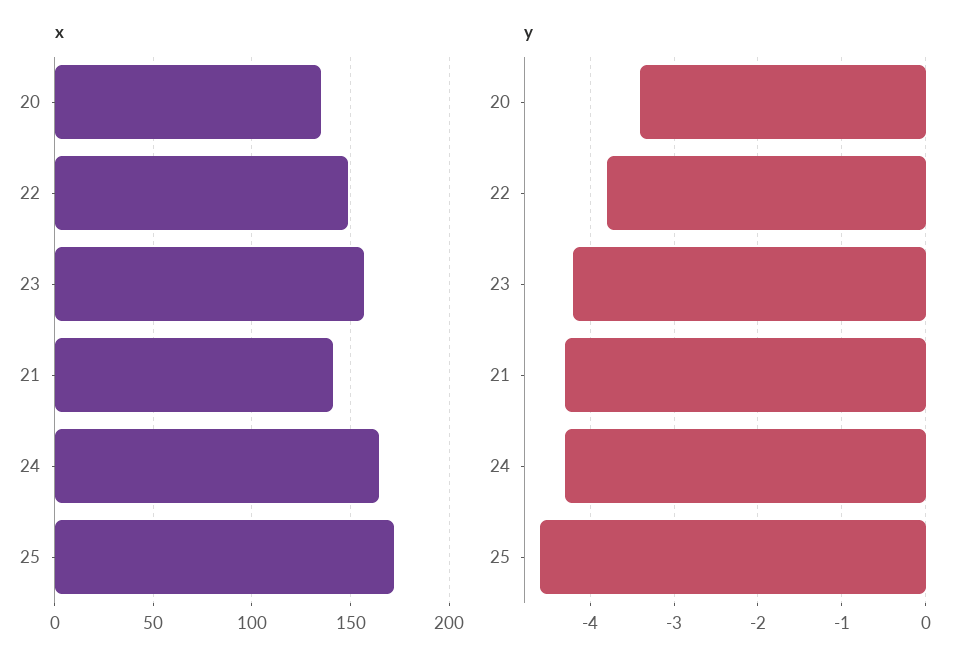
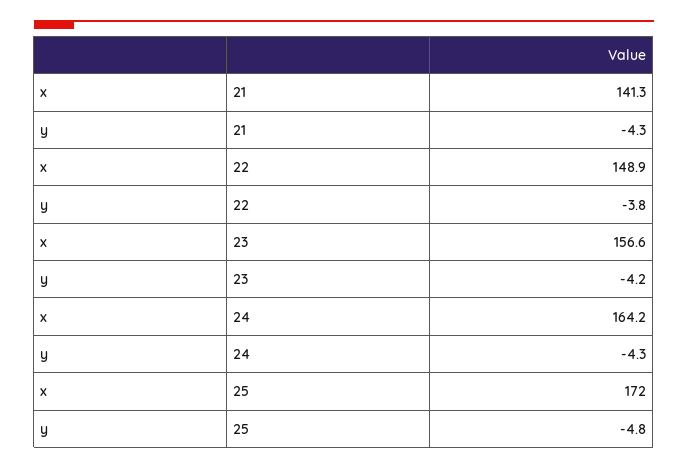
x, 20: 135 -> none
y, 20: -3.4 -> none
y, 25: -4.6 -> -4.8

